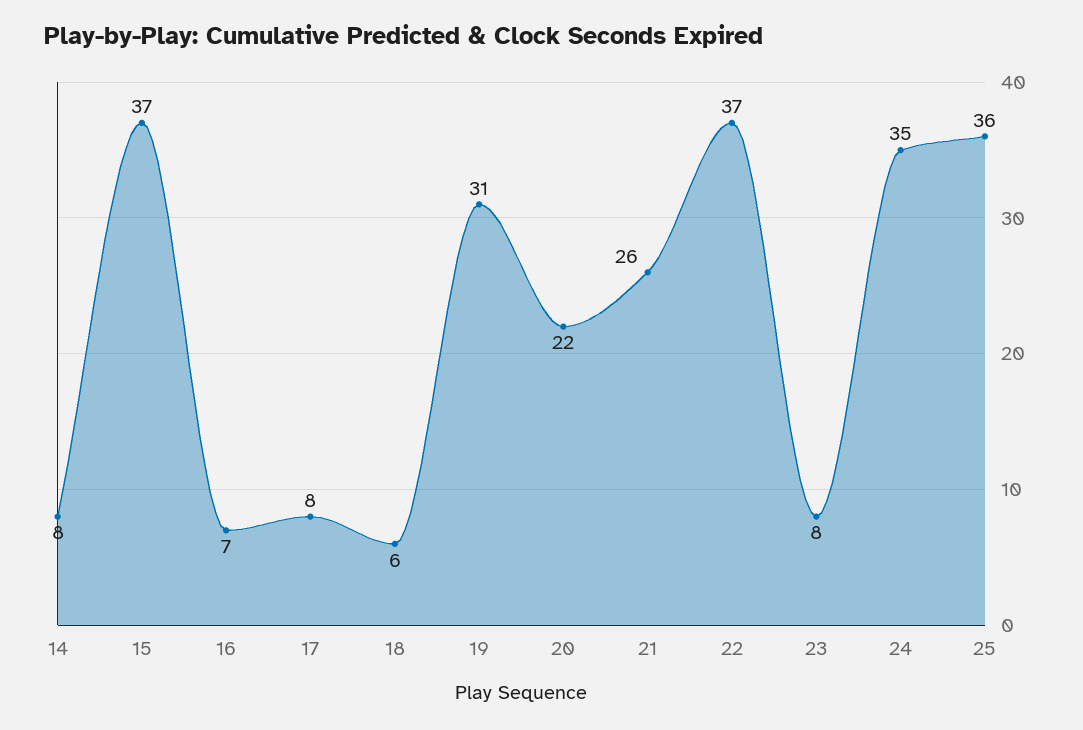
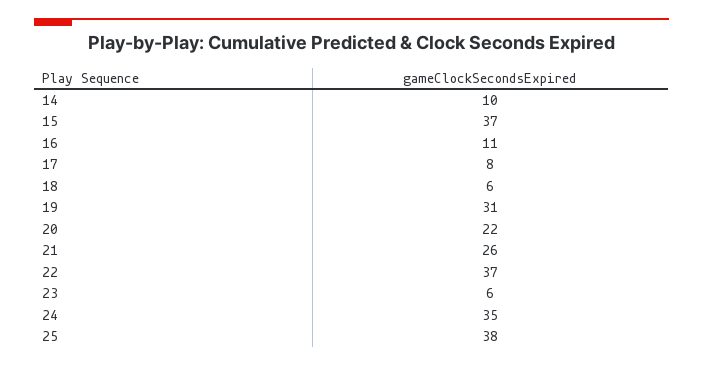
14: 8 -> 10
16: 7 -> 11
23: 8 -> 6
25: 36 -> 38

